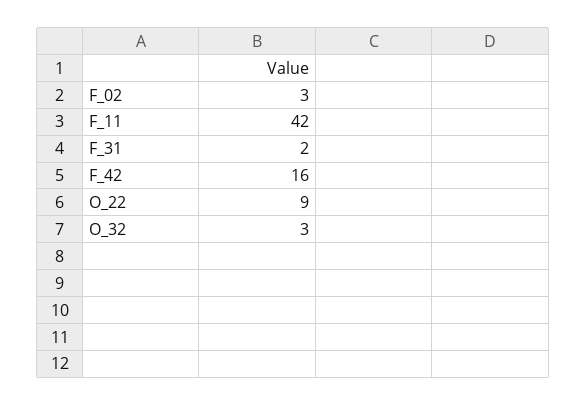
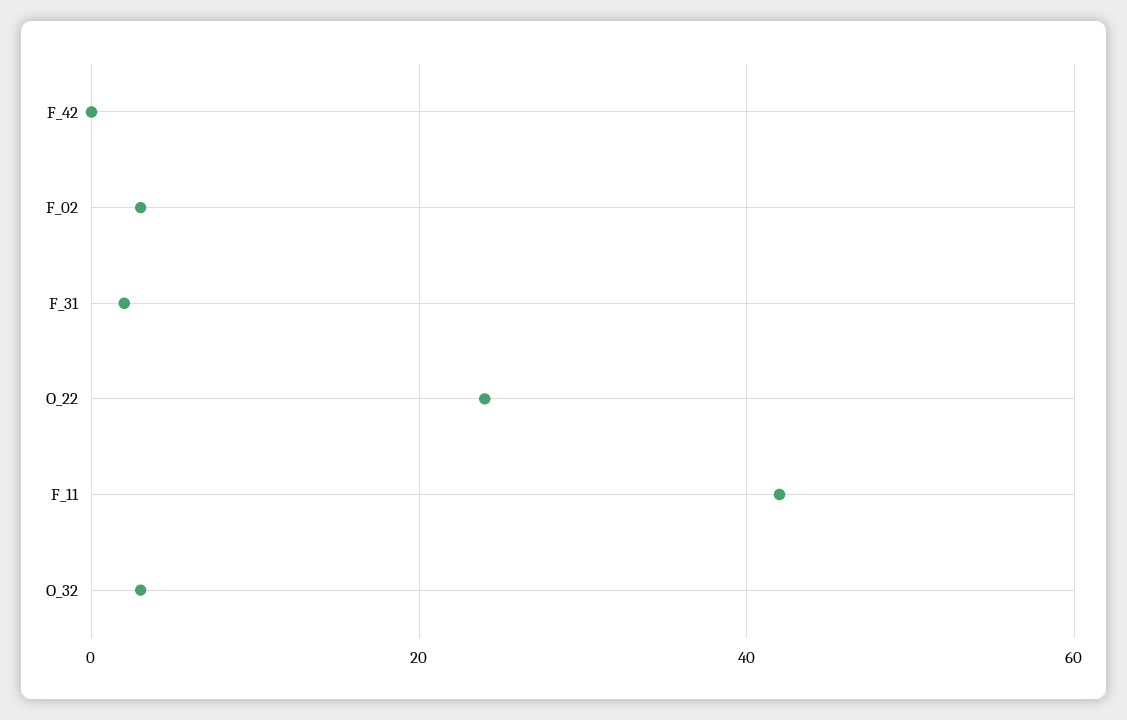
F_42: 16 -> 0
O_22: 9 -> 25

